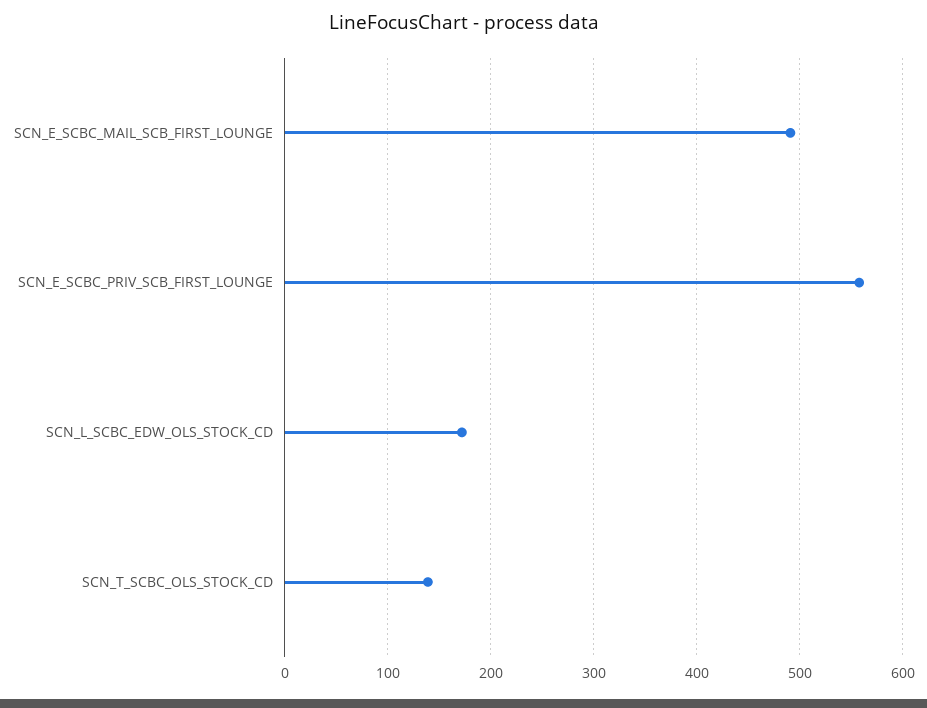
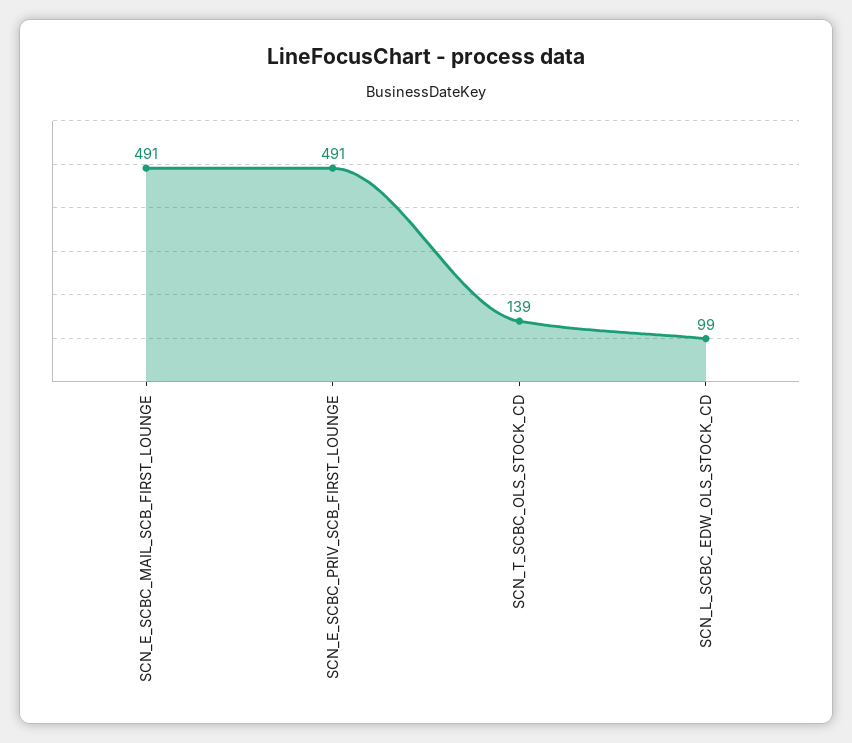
SCN_E_SCBC_PRIV_SCB_FIRST_LOUNGE: 560 -> 491
SCN_L_SCBC_EDW_OLS_STOCK_CD: 170 -> 99

